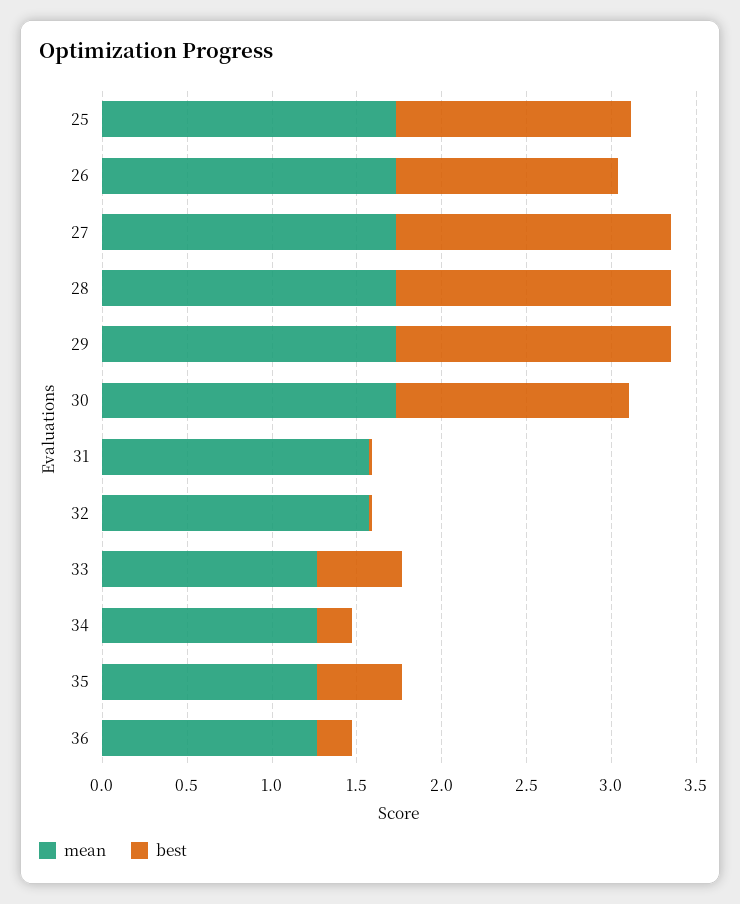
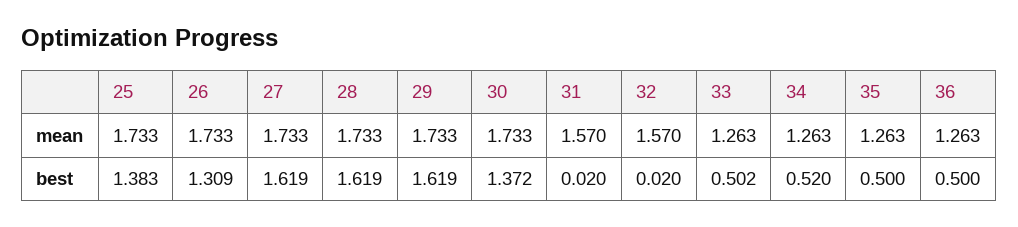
best, 34: 0.2 -> 0.52
best, 36: 0.2 -> 0.5

